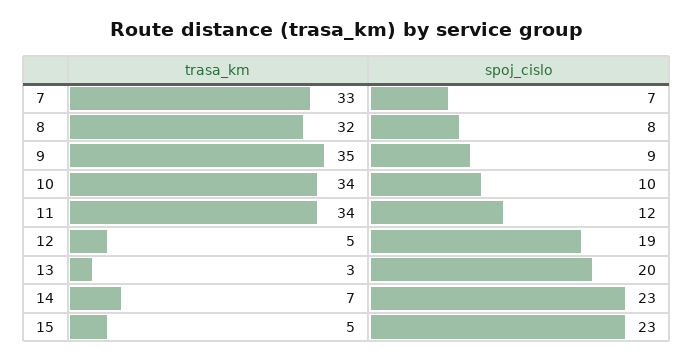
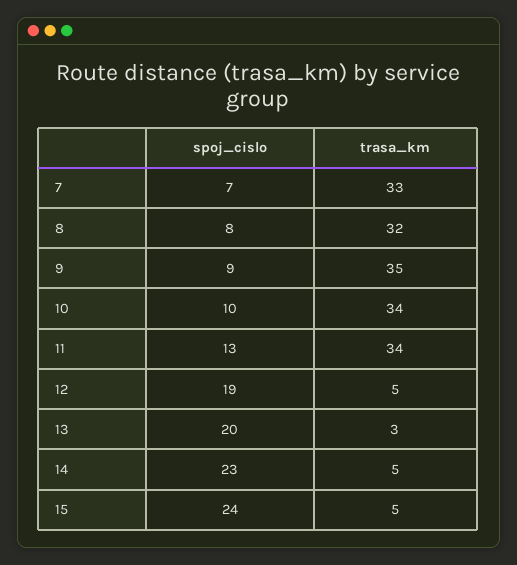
spoj_cislo, 11: 12 -> 13
trasa_km, 14: 7 -> 5
spoj_cislo, 15: 23 -> 24

